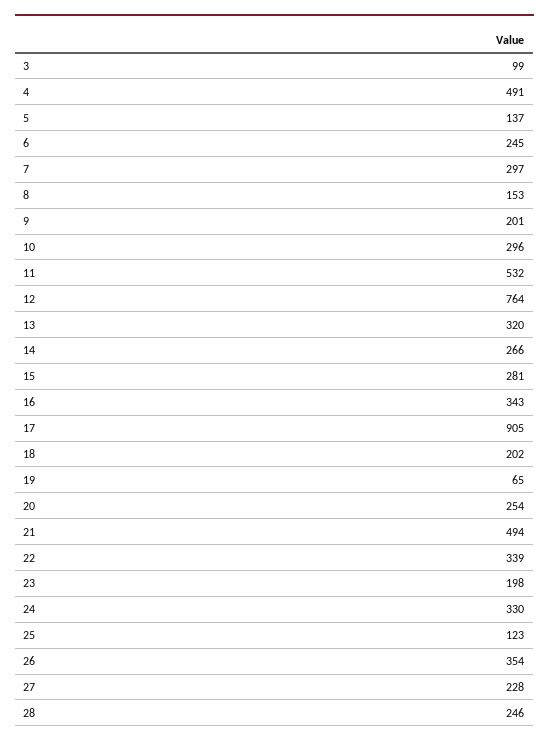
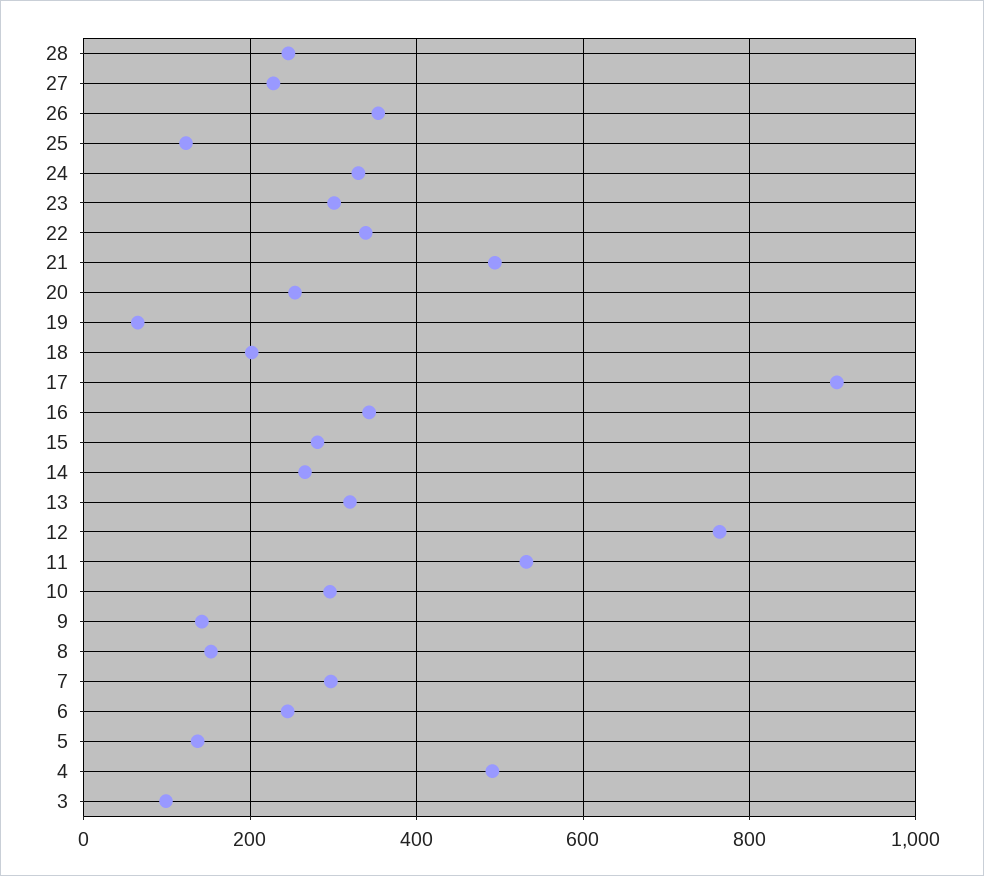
9: 201 -> 140
23: 198 -> 300

